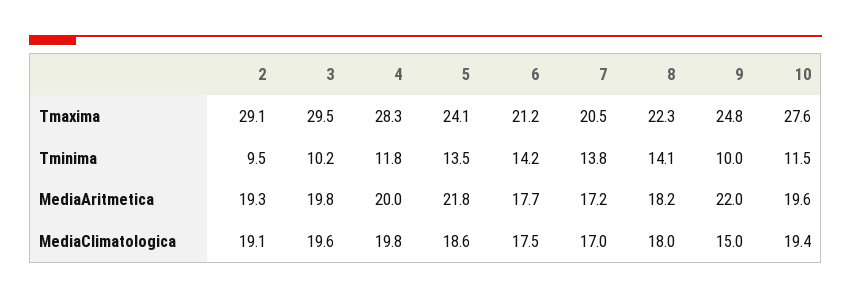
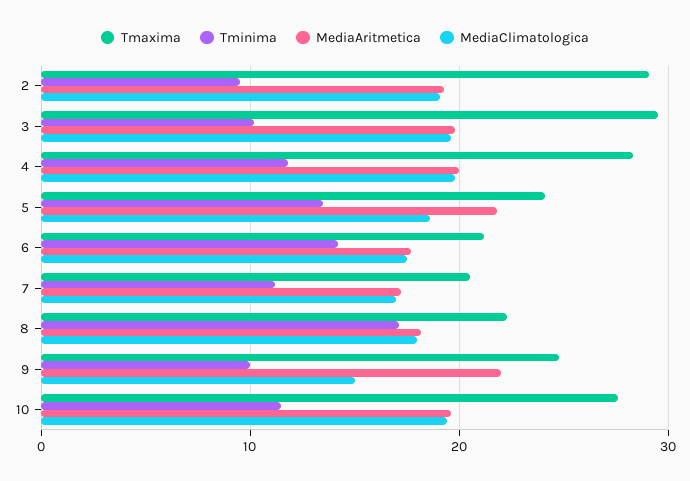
Tminima, 7: 13.8 -> 11
Tminima, 8: 14.1 -> 17

